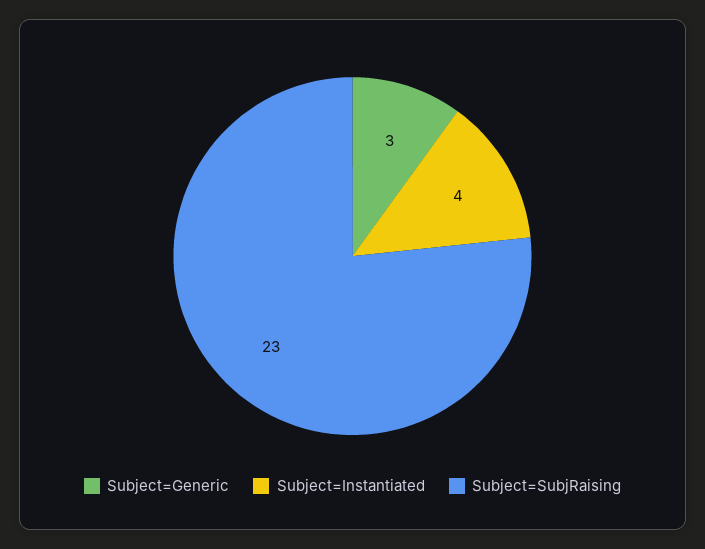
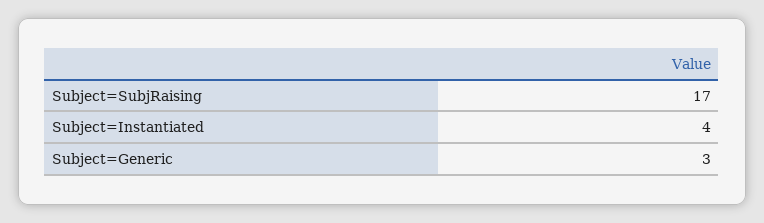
Subject=SubjRaising: 23 -> 17

